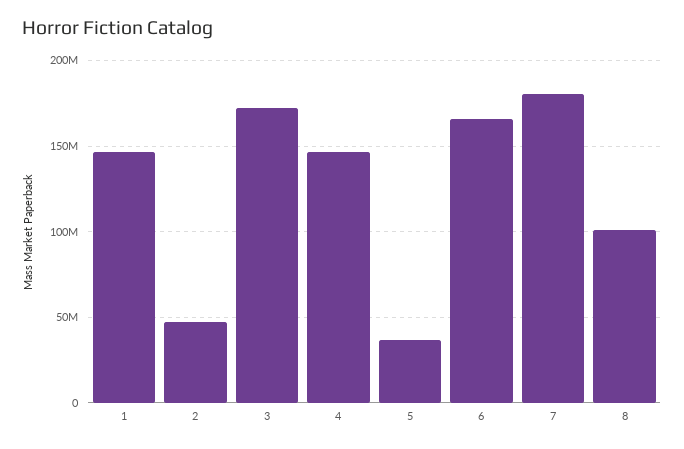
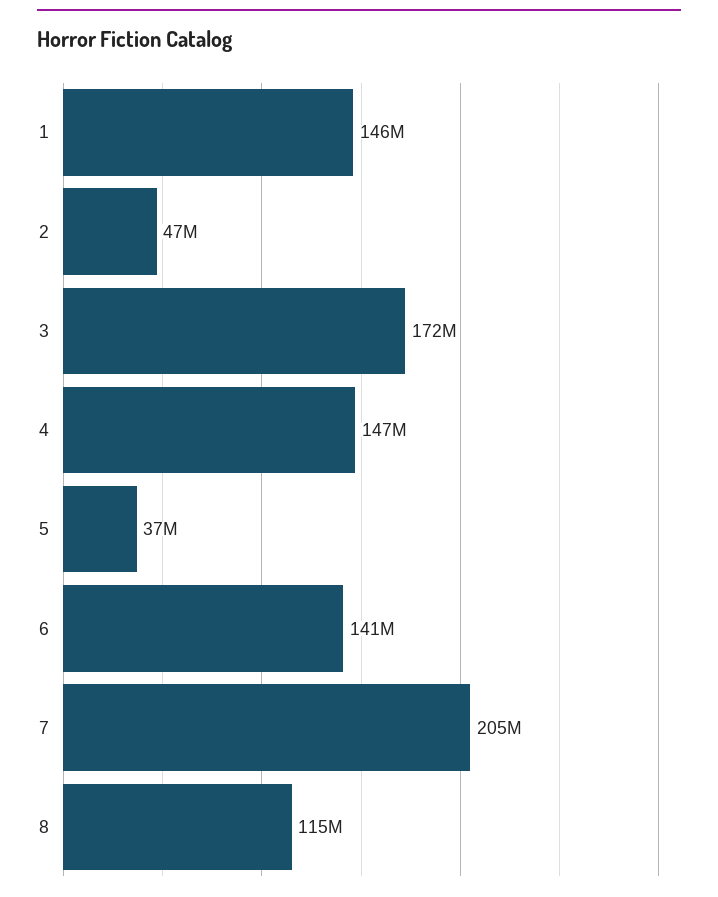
6: 165000000 -> 141000000
7: 180000000 -> 205000000
8: 100000000 -> 115000000

